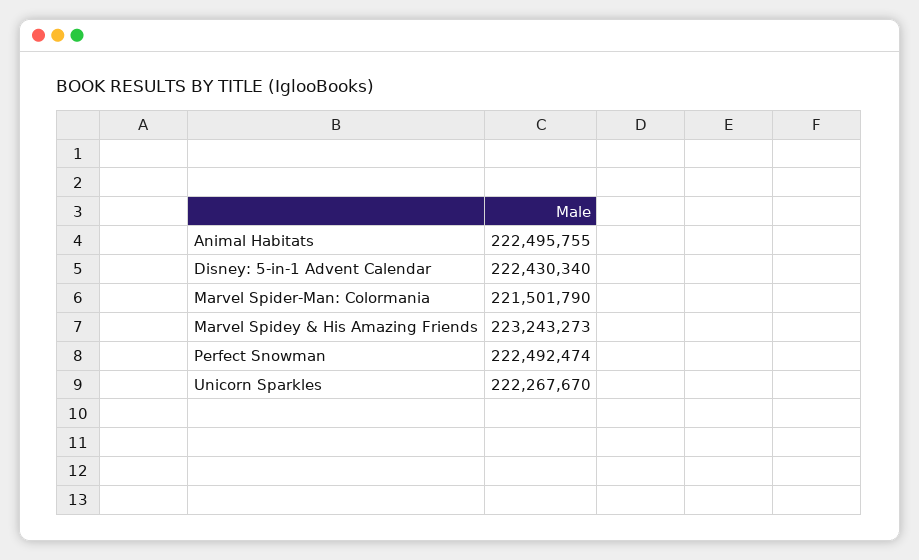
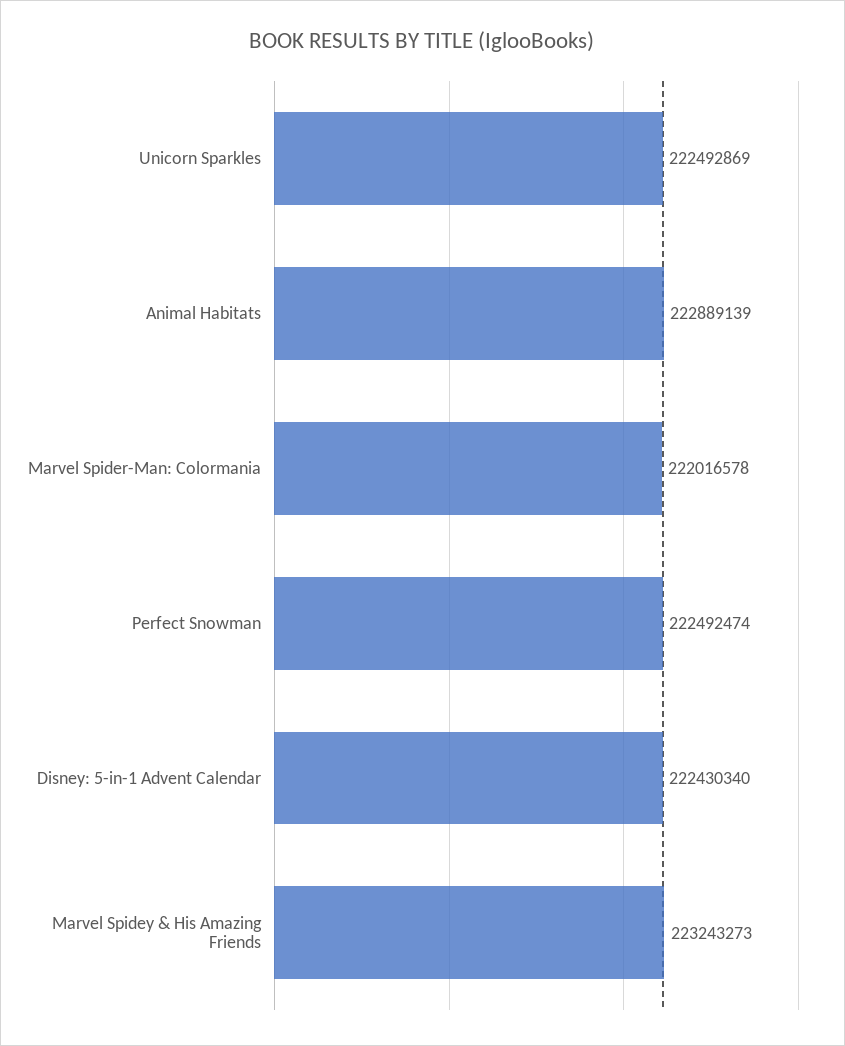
Animal Habitats: 222495755 -> 222889139
Marvel Spider-Man: Colormania: 221501790 -> 222016578
Unicorn Sparkles: 222267670 -> 222492869

